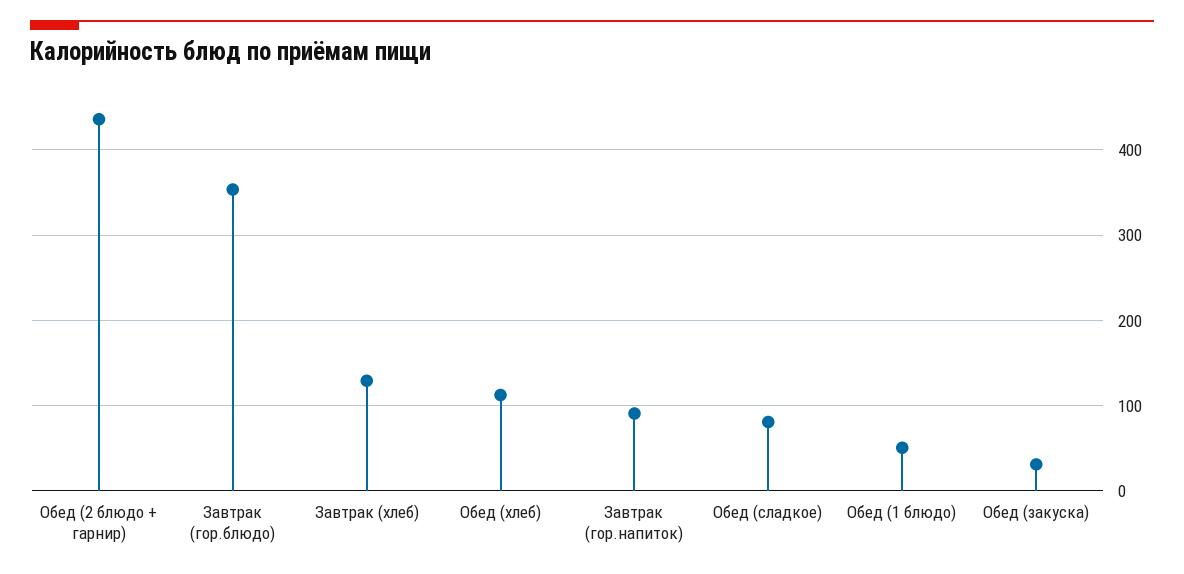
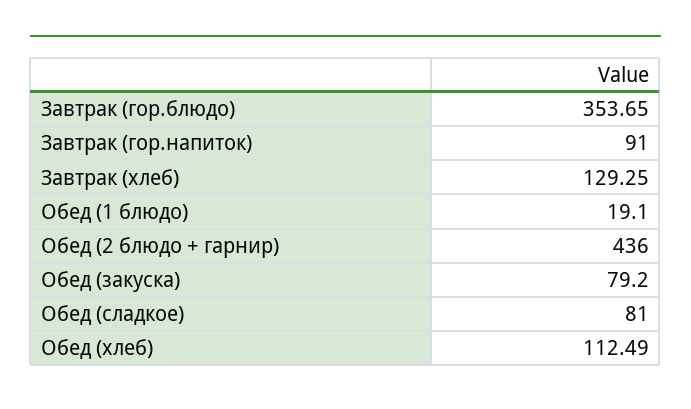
Обед (1 блюдо): 50 -> 19.1
Обед (закуска): 30 -> 79.2

